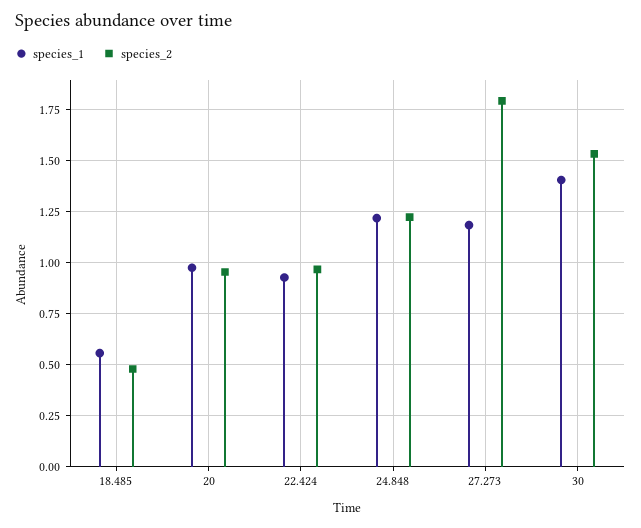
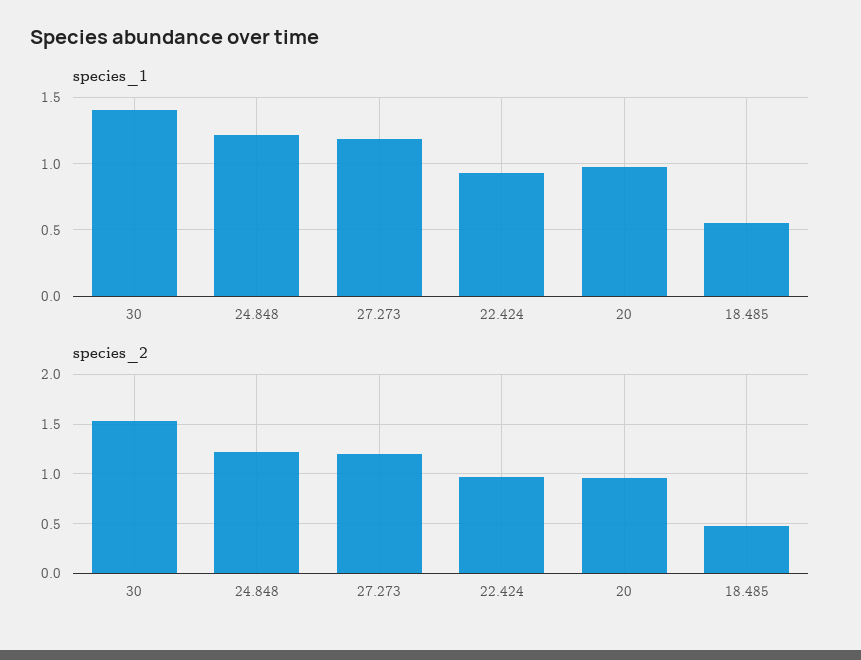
species_2, 27.273: 1.8 -> 1.2

